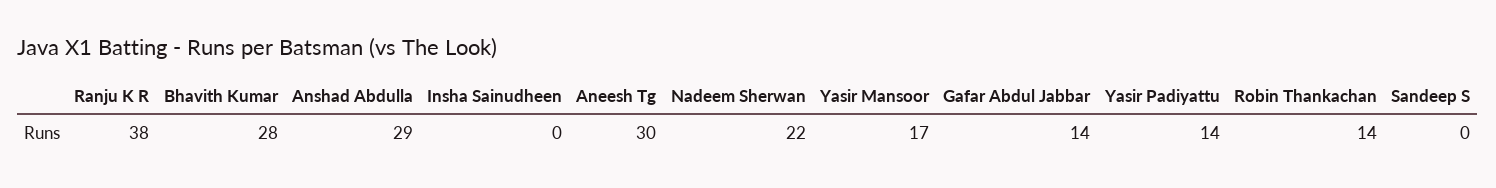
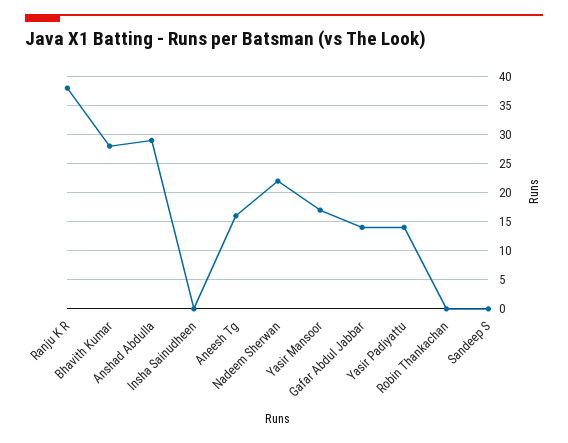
Aneesh Tg: 30 -> 15
Robin Thankachan: 14 -> 0

